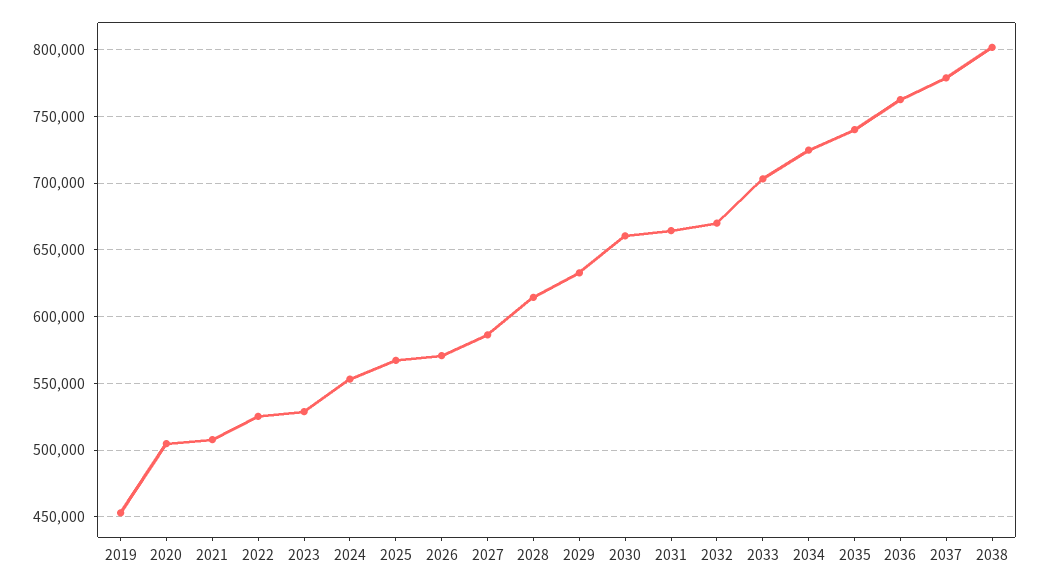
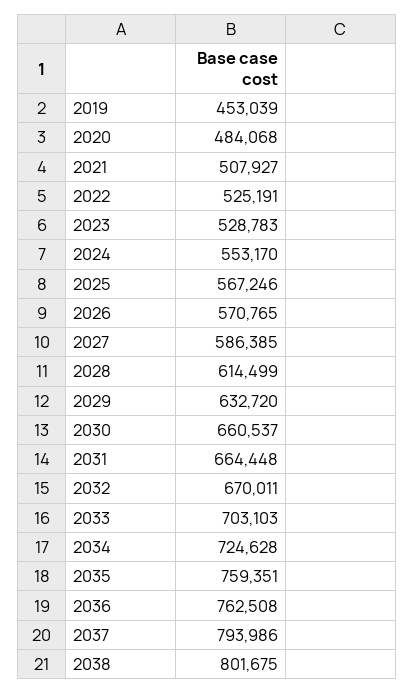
2020: 505000 -> 484068
2035: 740000 -> 759351
2037: 780000 -> 793986

